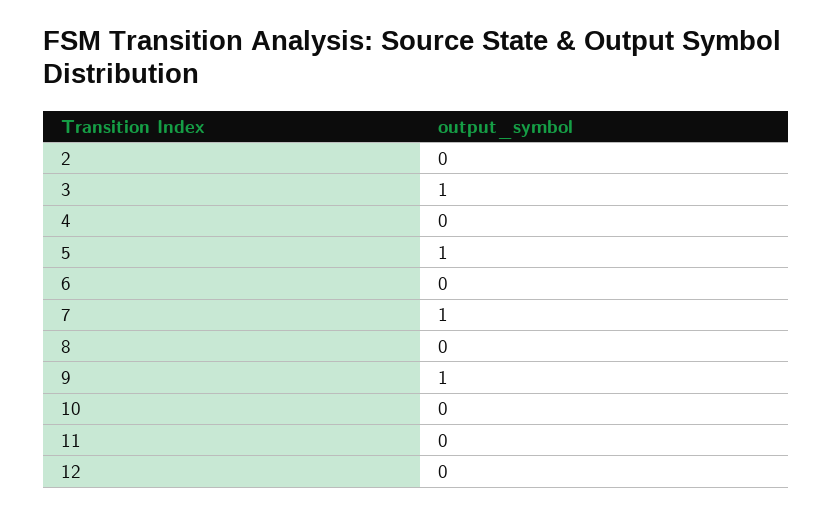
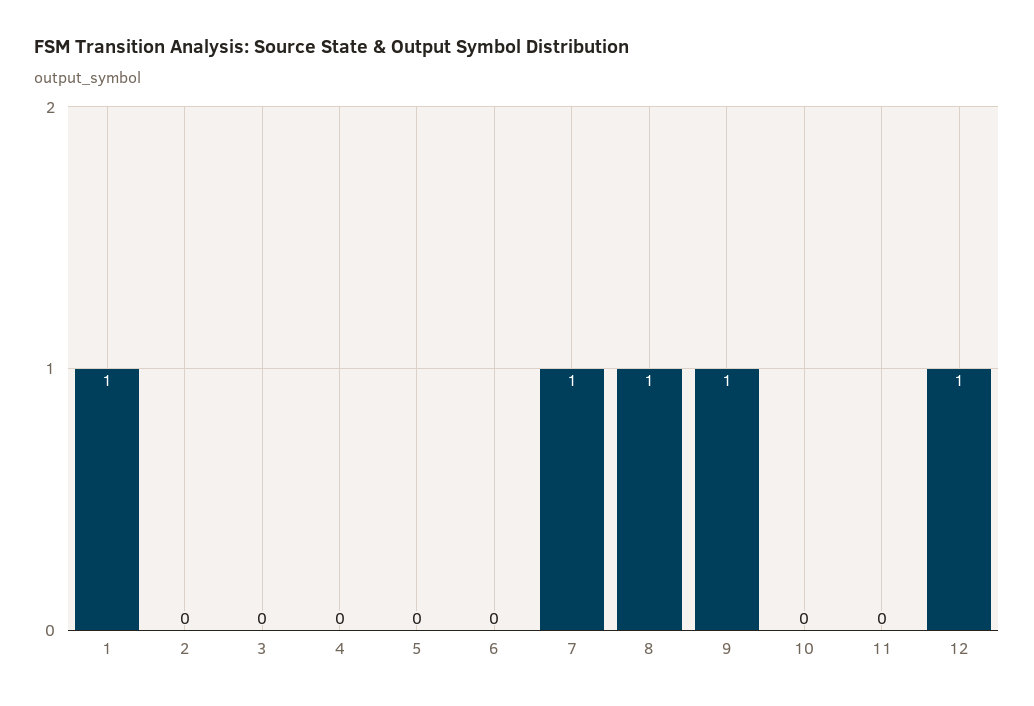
3: 1 -> 0
5: 1 -> 0
8: 0 -> 1
12: 0 -> 1
1: none -> 1

